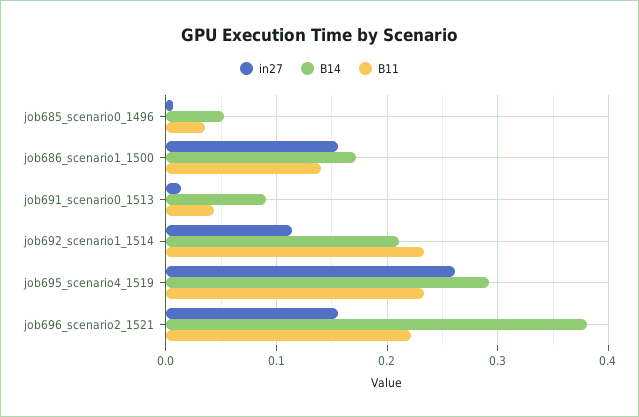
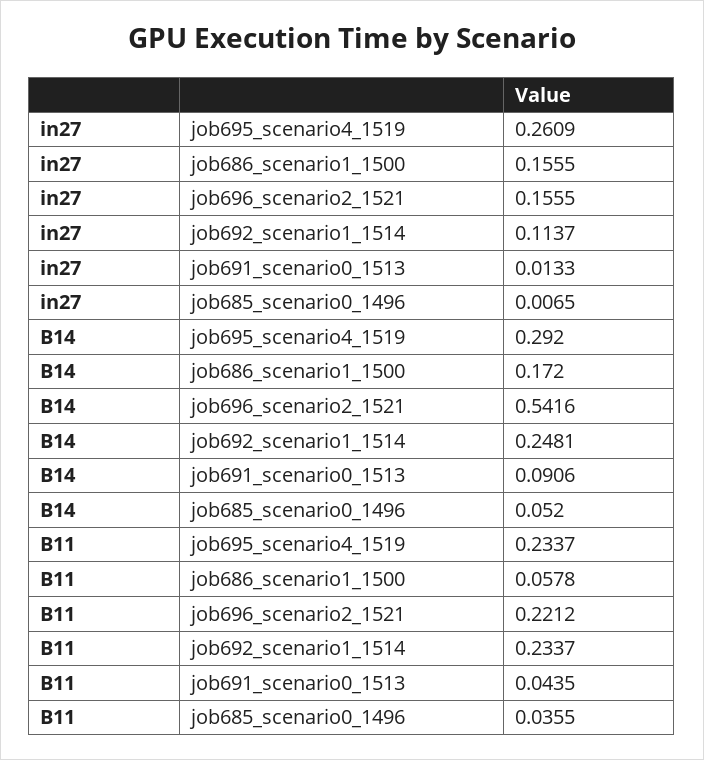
B11, job686_scenario1_1500: 0.14 -> 0.0578
B14, job692_scenario1_1514: 0.21 -> 0.2481
B14, job696_scenario2_1521: 0.38 -> 0.5416

